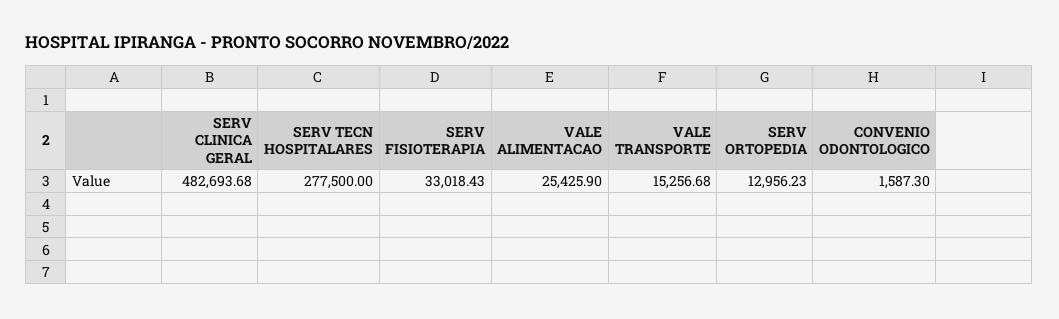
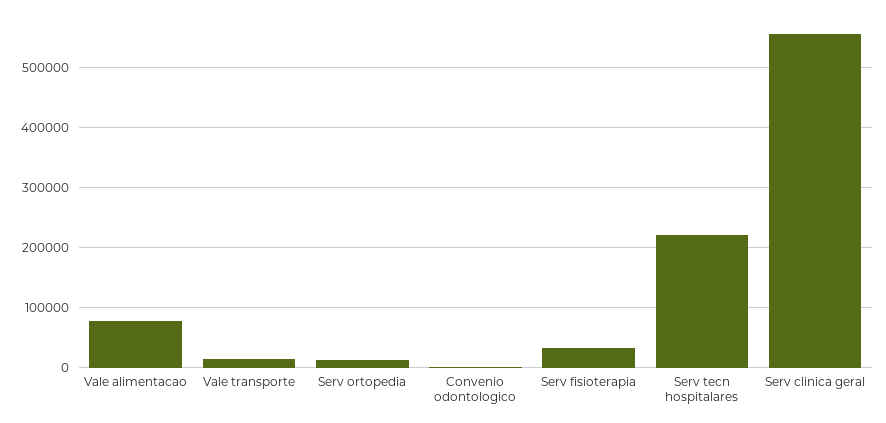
SERV CLINICA GERAL: 482693.68 -> 560000
SERV TECN HOSPITALARES: 277500 -> 220000
VALE ALIMENTACAO: 25425.9 -> 80000

